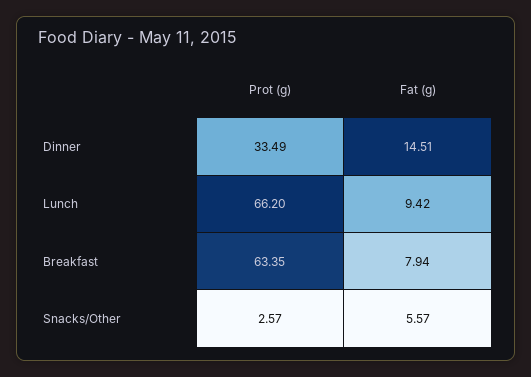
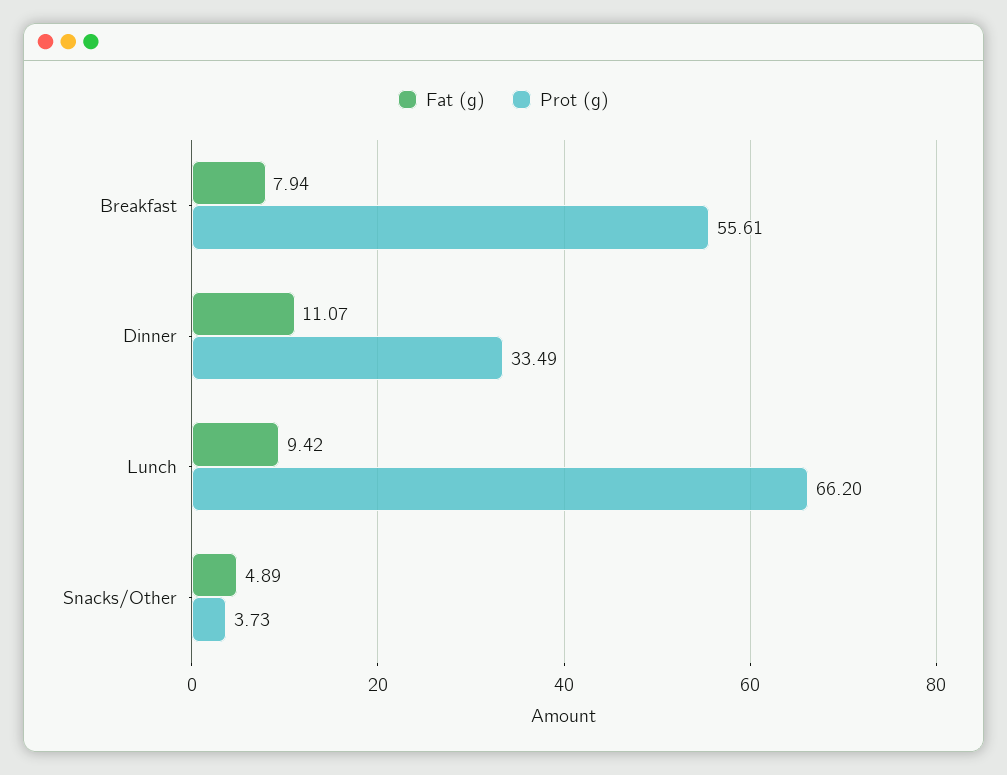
Fat (g), Dinner: 14.51 -> 11.07
Prot (g), Breakfast: 63.35 -> 55.61
Prot (g), Snacks/Other: 2.57 -> 3.73
Fat (g), Snacks/Other: 5.57 -> 4.89

